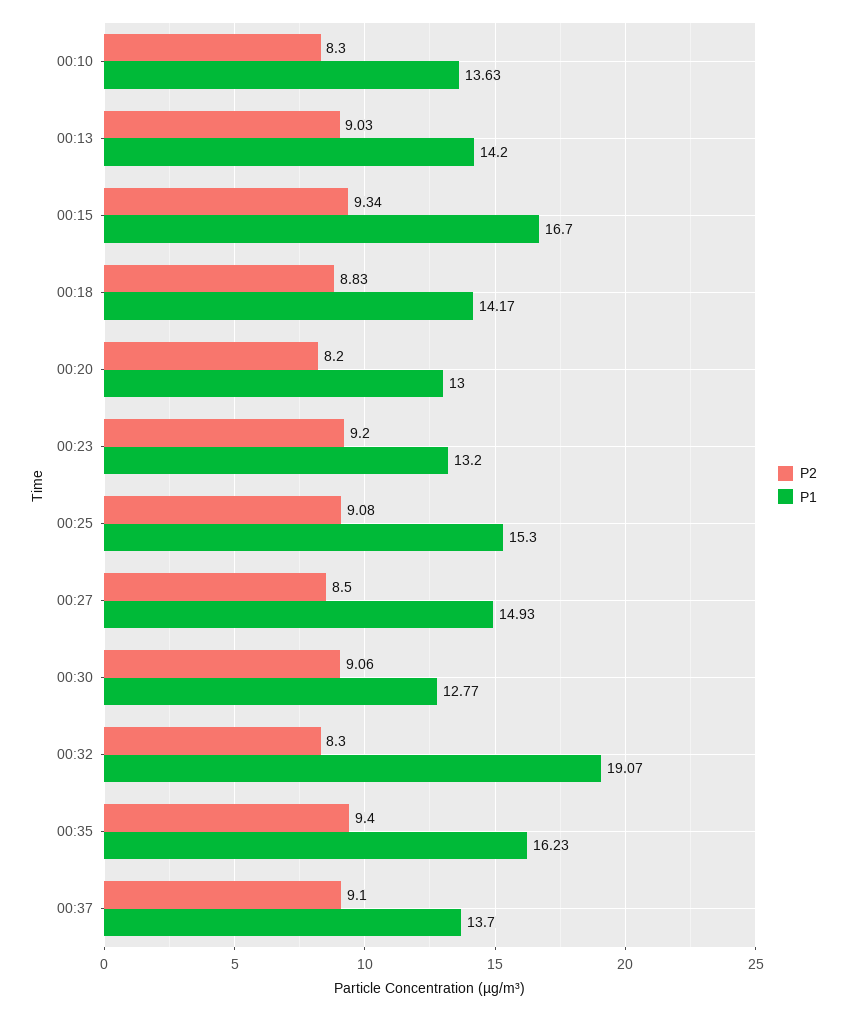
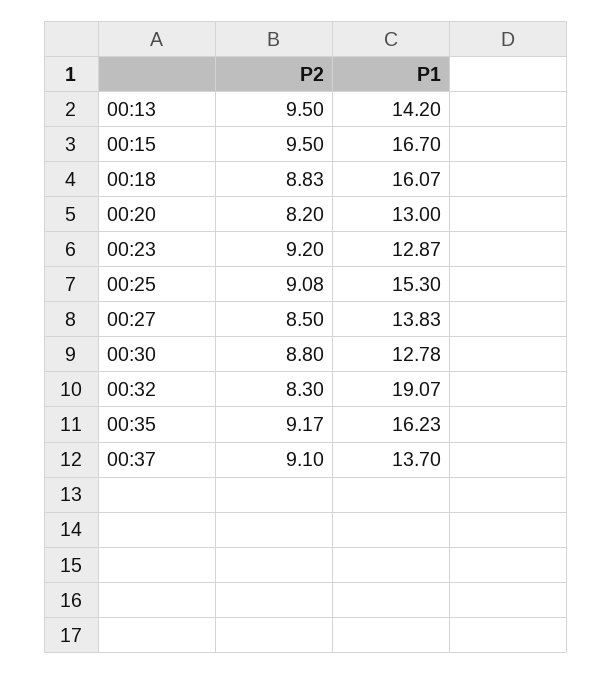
P2, 00:10: 8.3 -> none
P1, 00:10: 13.63 -> none
P2, 00:13: 9.03 -> 9.5
P2, 00:15: 9.34 -> 9.5
P1, 00:18: 14.17 -> 16.07
P1, 00:23: 13.2 -> 12.87
P1, 00:27: 14.93 -> 13.83
P2, 00:30: 9.06 -> 8.8
P1, 00:30: 12.77 -> 12.78
P2, 00:35: 9.4 -> 9.17

